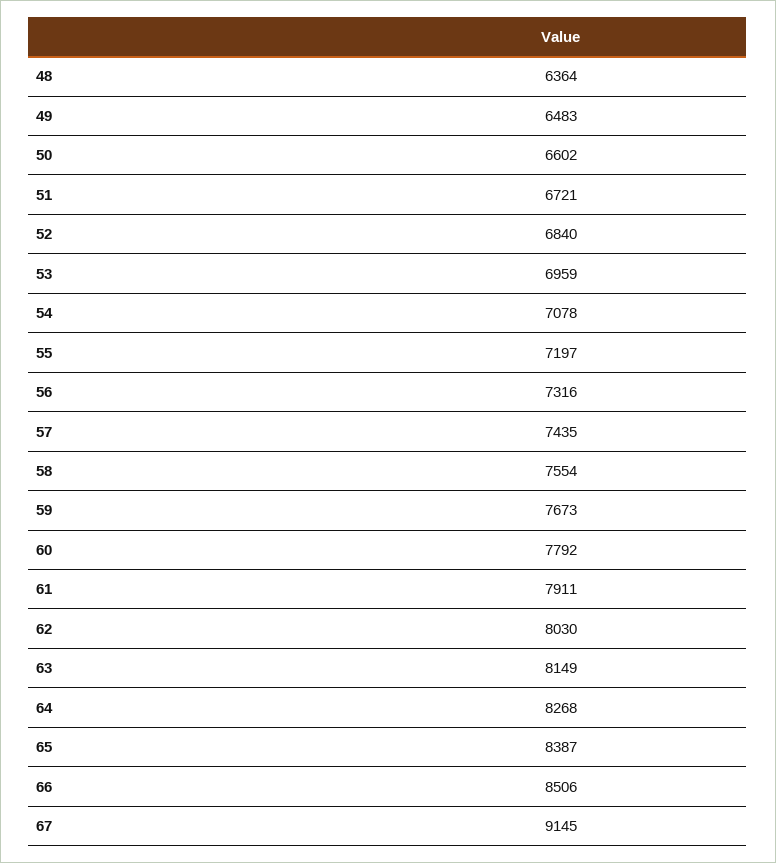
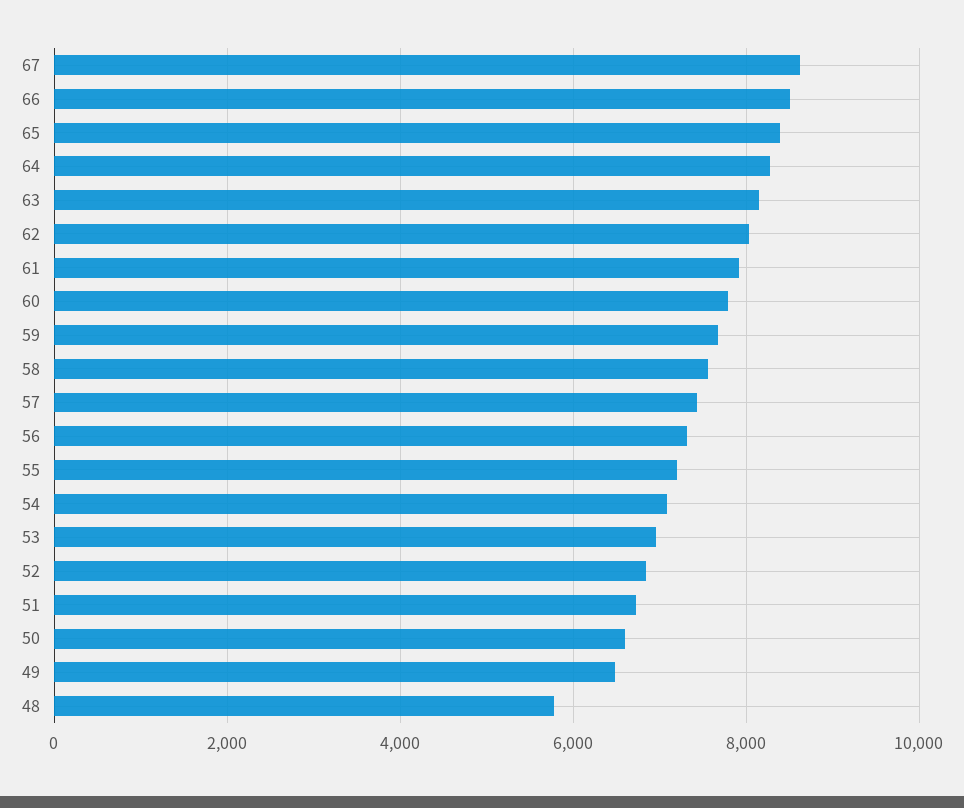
48: 6364 -> 5800
67: 9145 -> 8600

